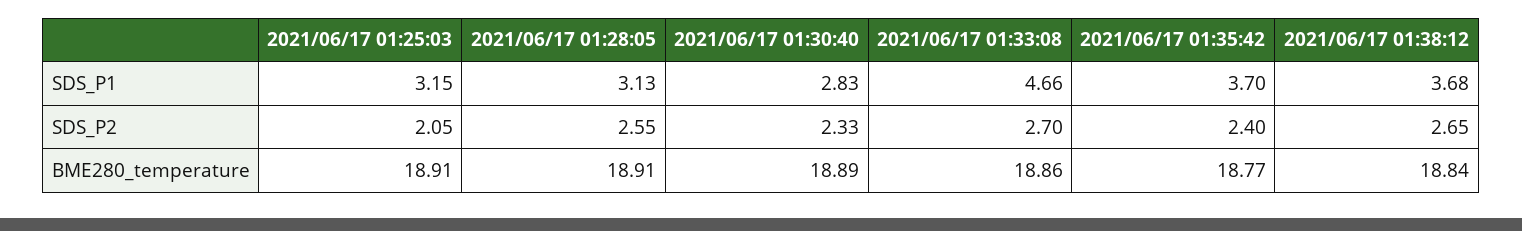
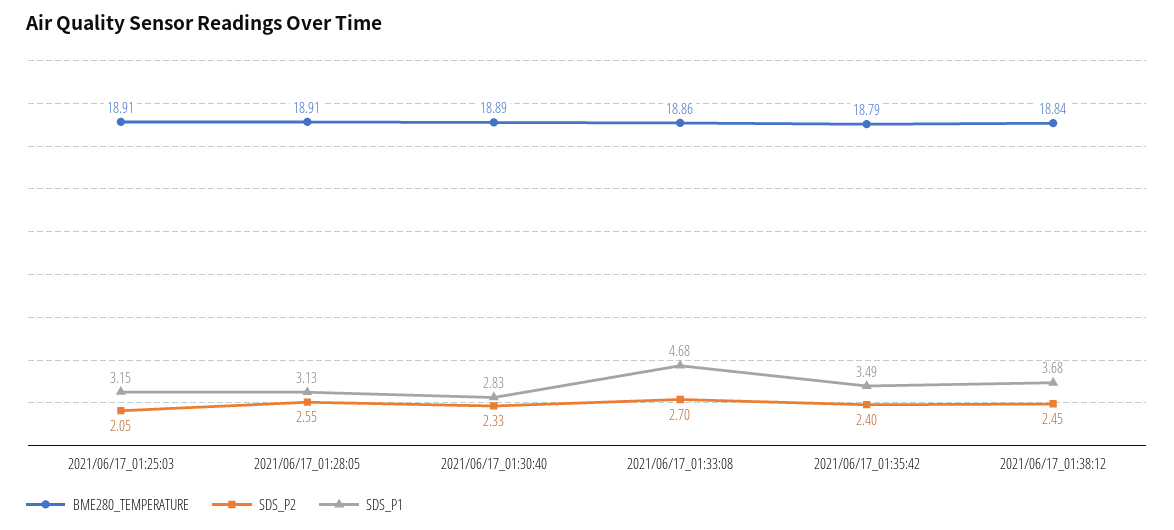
SDS_P1, 2021/06/17 01:33:08: 4.66 -> 4.68
SDS_P1, 2021/06/17 01:35:42: 3.7 -> 3.49
SDS_P2, 2021/06/17 01:38:12: 2.65 -> 2.45
BME280_temperature, 2021/06/17 01:35:42: 18.77 -> 18.79

